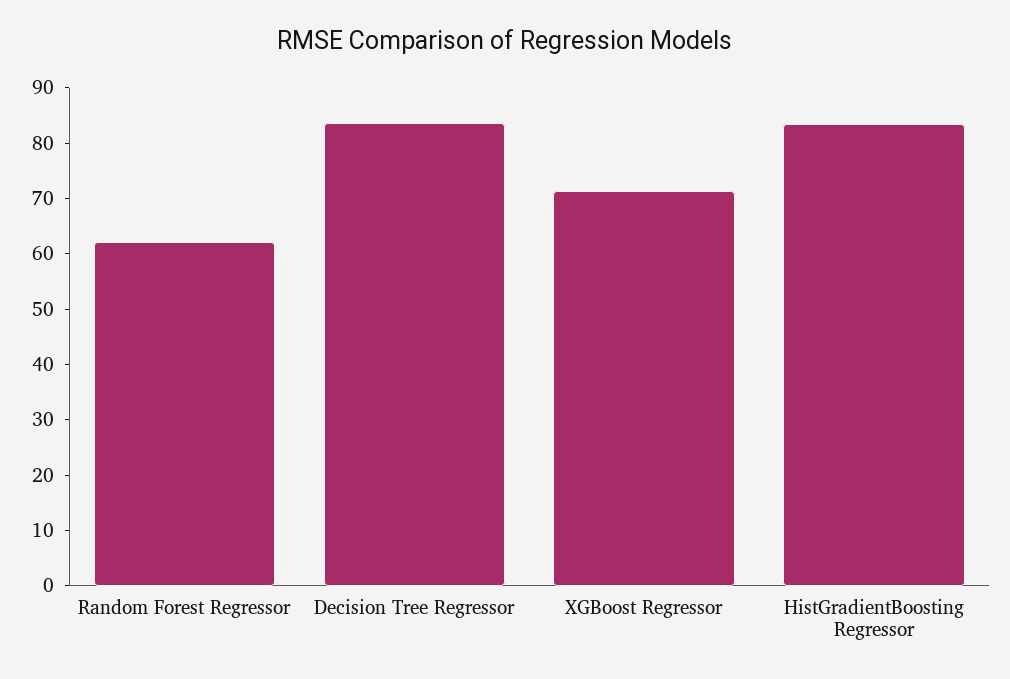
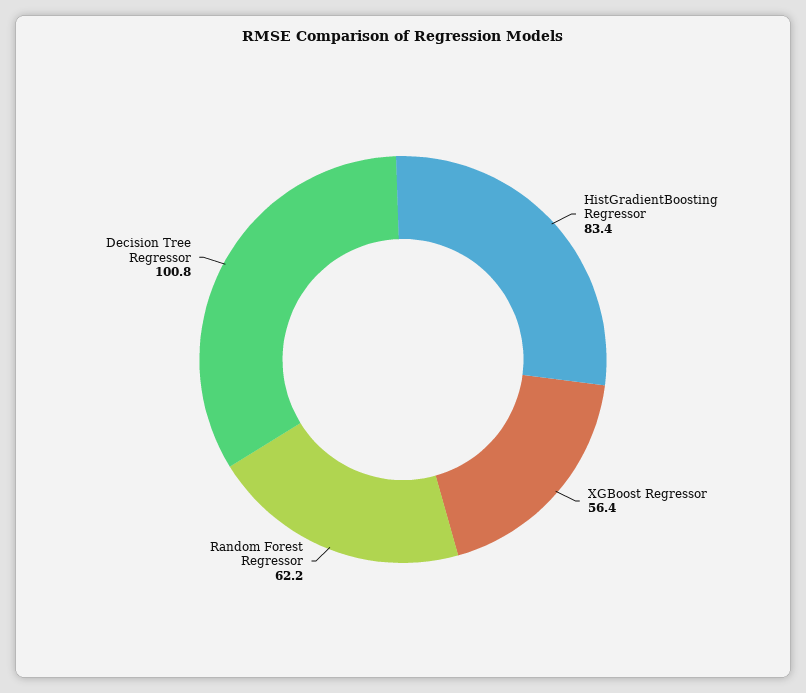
Decision Tree Regressor: 84 -> 100.8
XGBoost Regressor: 72 -> 56.4

